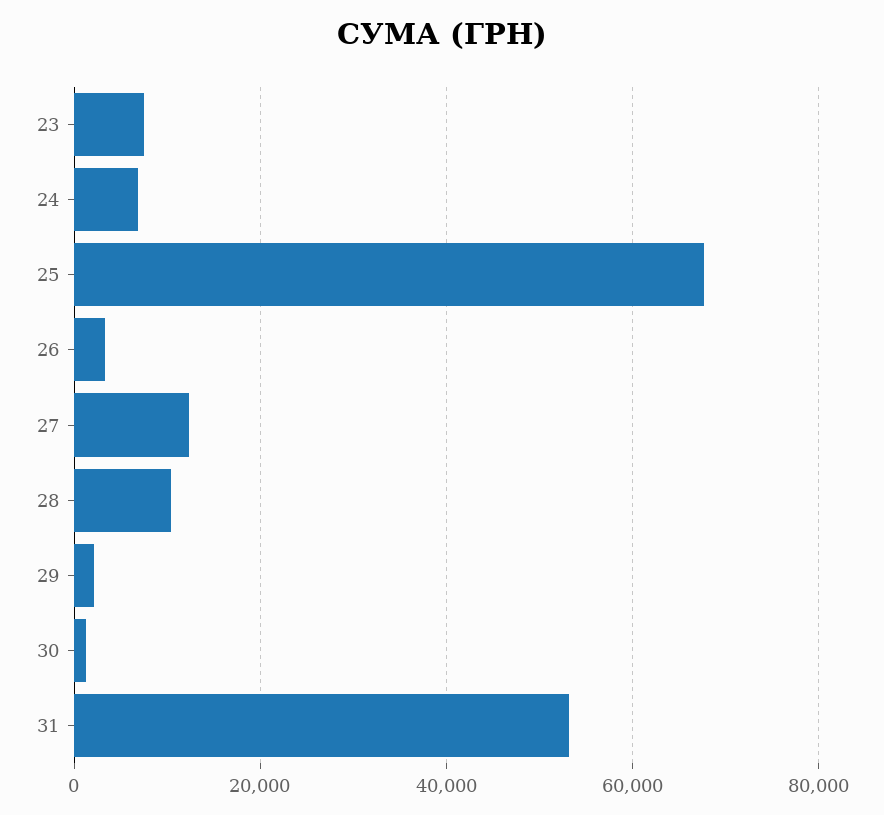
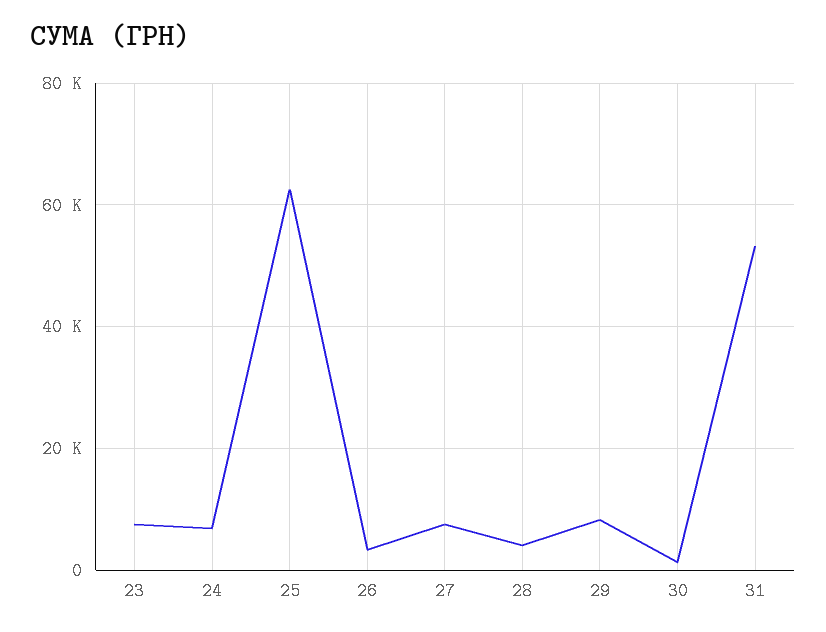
25: 68000 -> 62000
27: 12000 -> 8000
28: 10000 -> 4000
29: 2000 -> 8000

